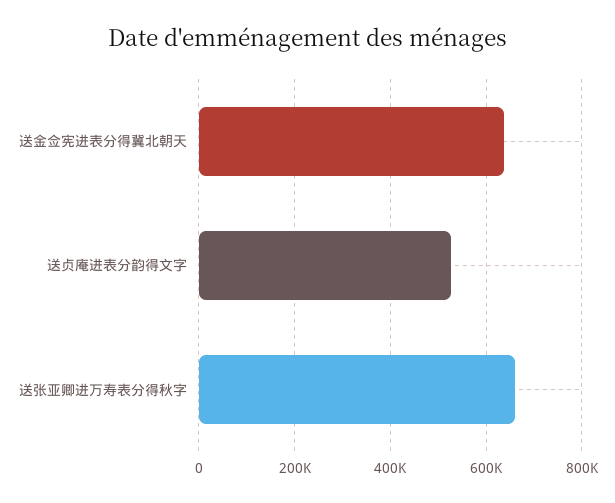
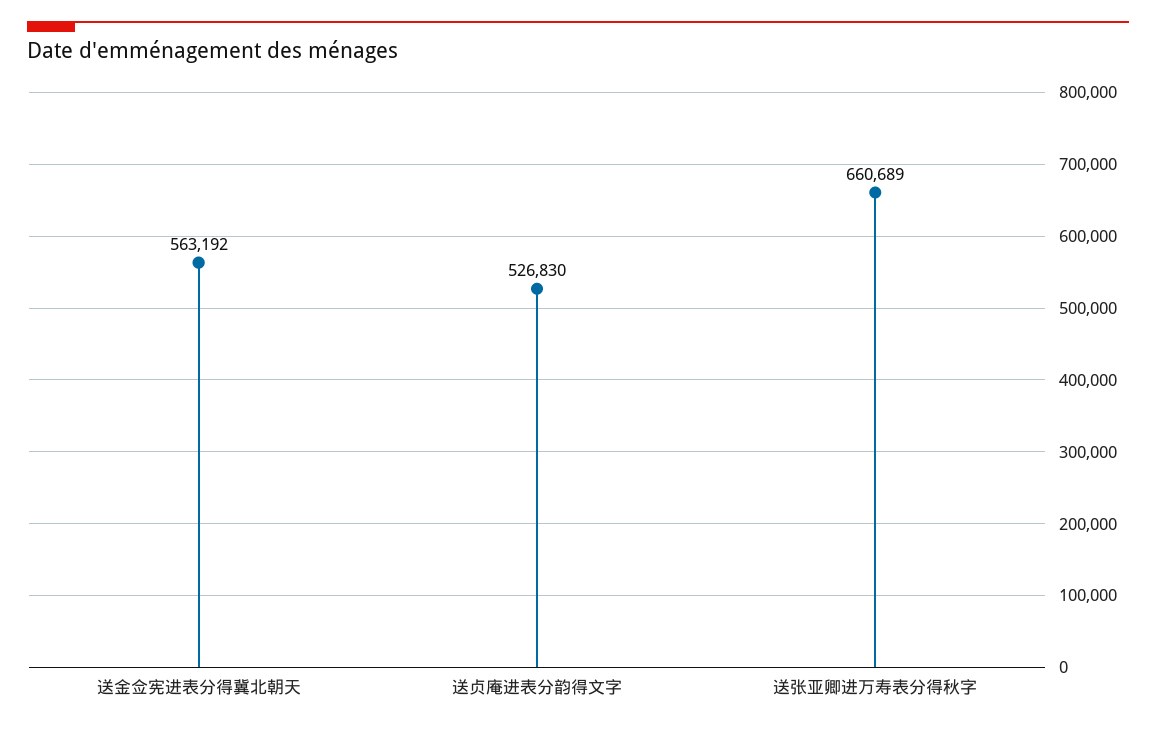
送金佥宪进表分得冀北朝天: 640000 -> 563192

